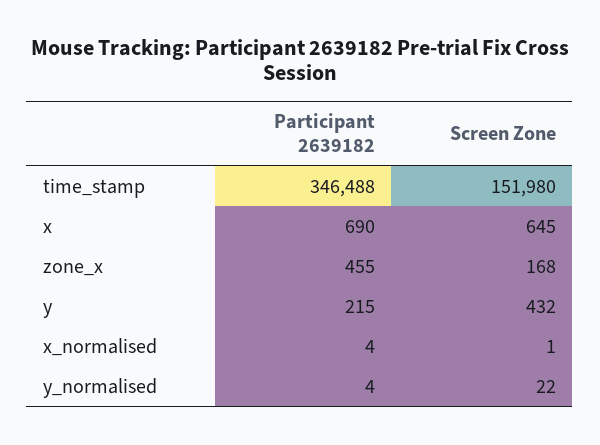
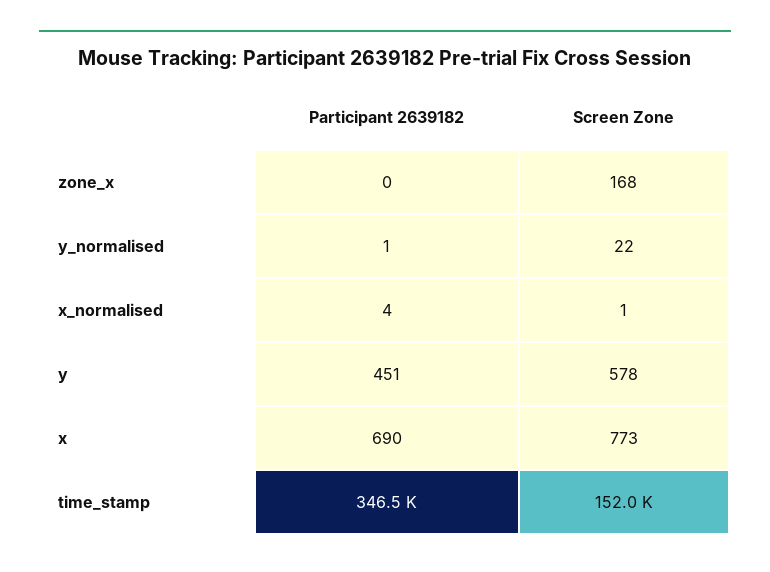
Screen Zone, x: 645 -> 773
Participant 2639182, zone_x: 455 -> 0
Participant 2639182, y: 215 -> 451
Screen Zone, y: 432 -> 578
Participant 2639182, y_normalised: 4 -> 1

